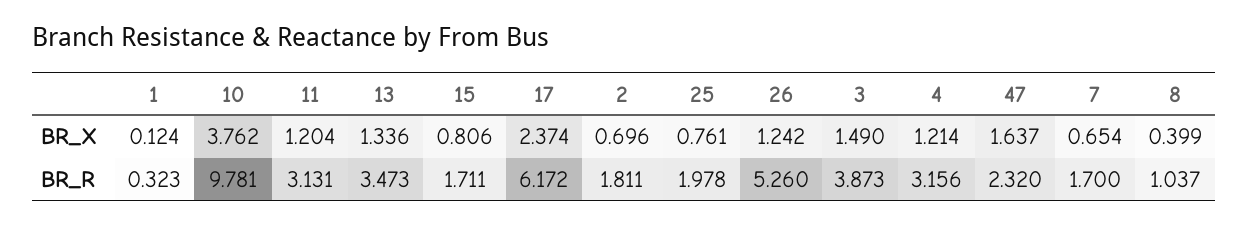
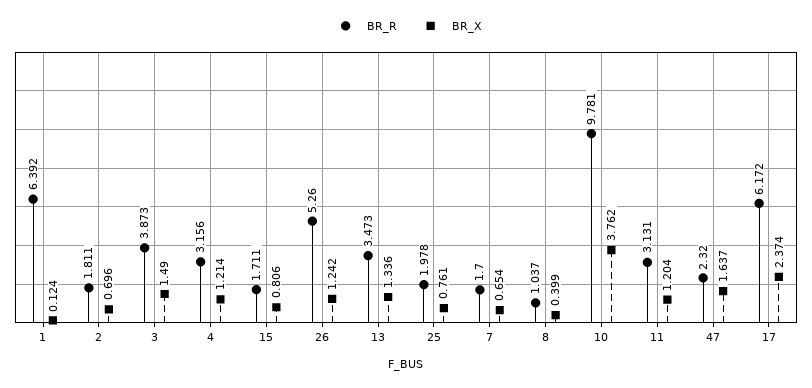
BR_R, 1: 0.323 -> 6.392

